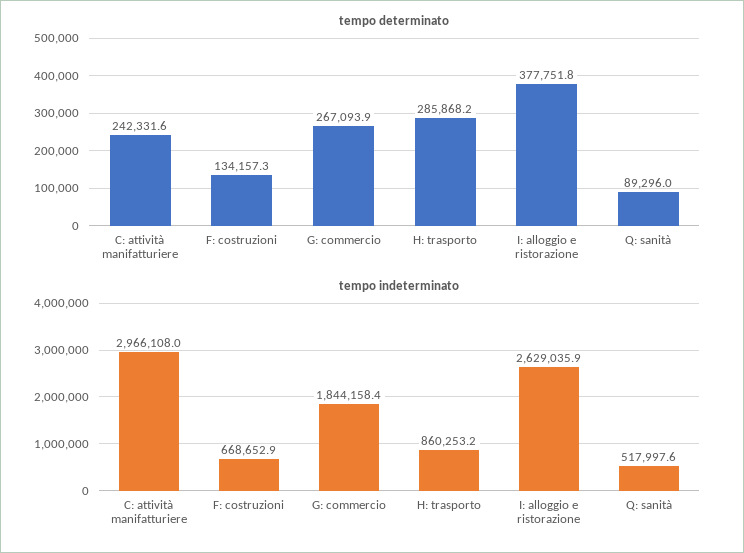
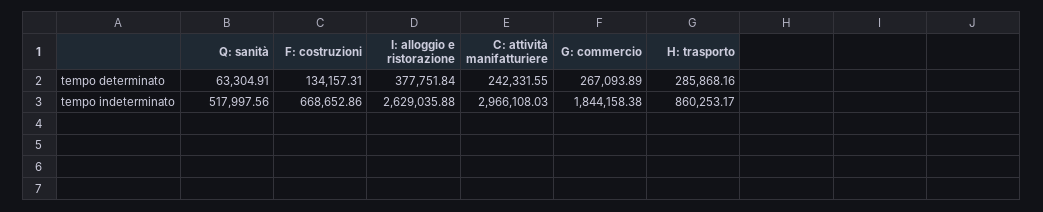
tempo determinato, Q: sanità: 89296 -> 63304.91

